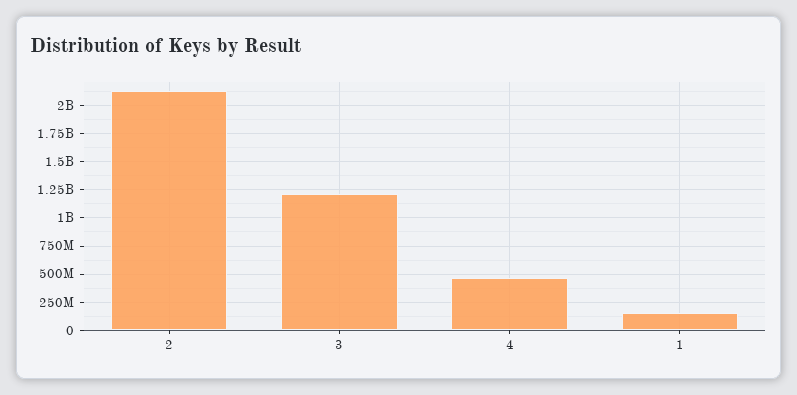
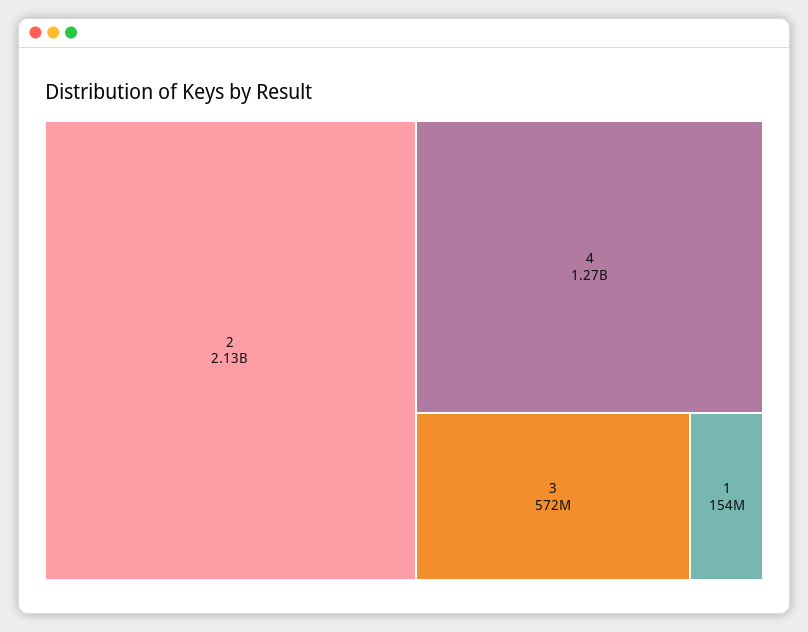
3: 1250000000 -> 572000000
4: 500000000 -> 1270000000

